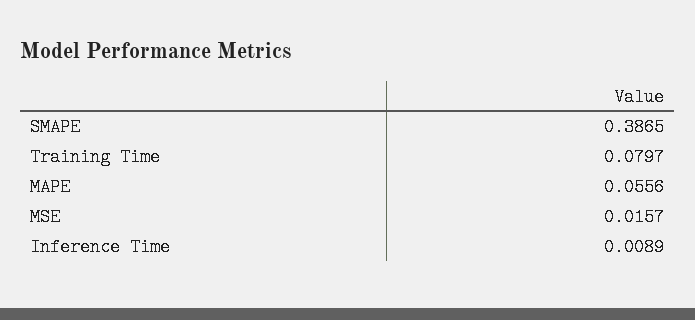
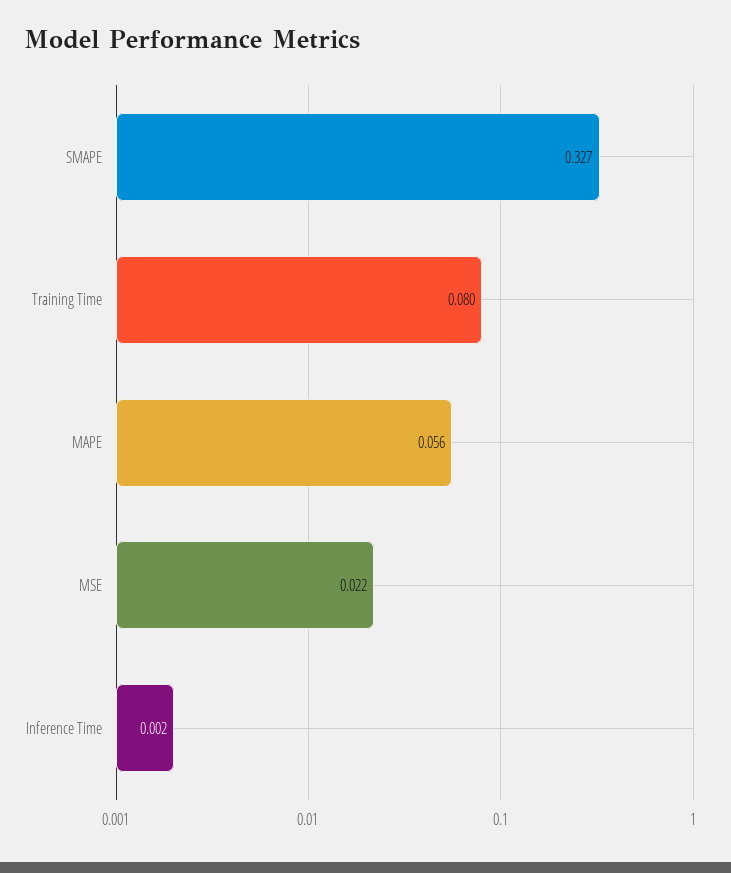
SMAPE: 0.3865 -> 0.327
MSE: 0.0157 -> 0.022
Inference Time: 0.0089 -> 0.002

